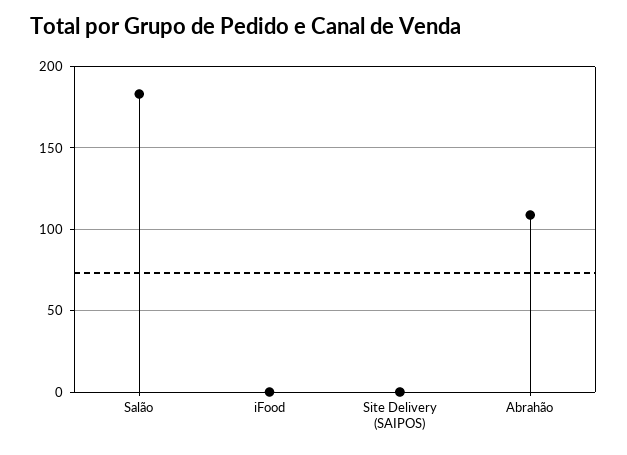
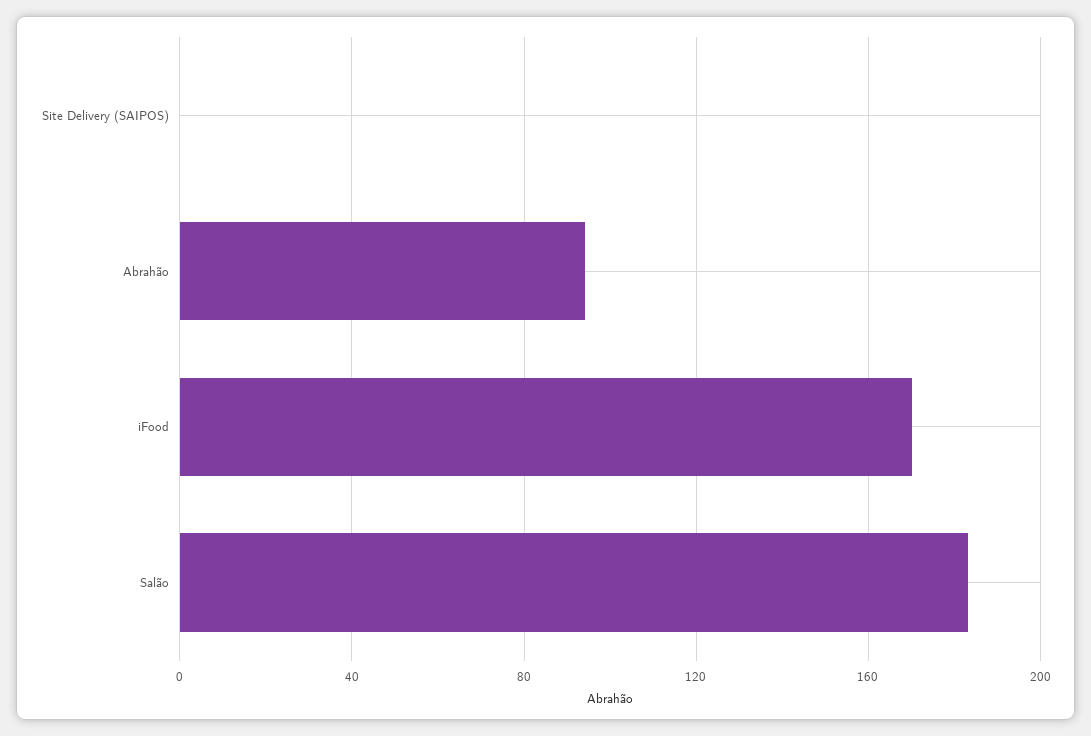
iFood: 0 -> 170
Abrahão: 110 -> 95

